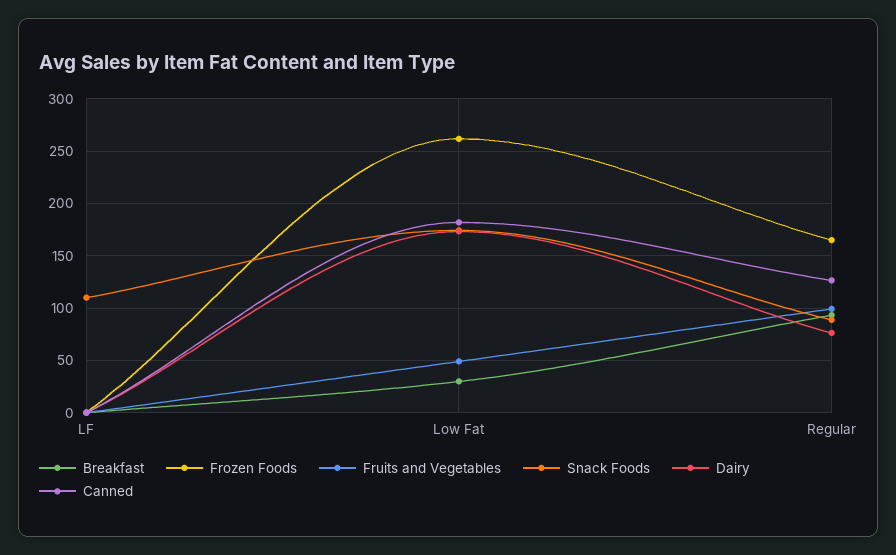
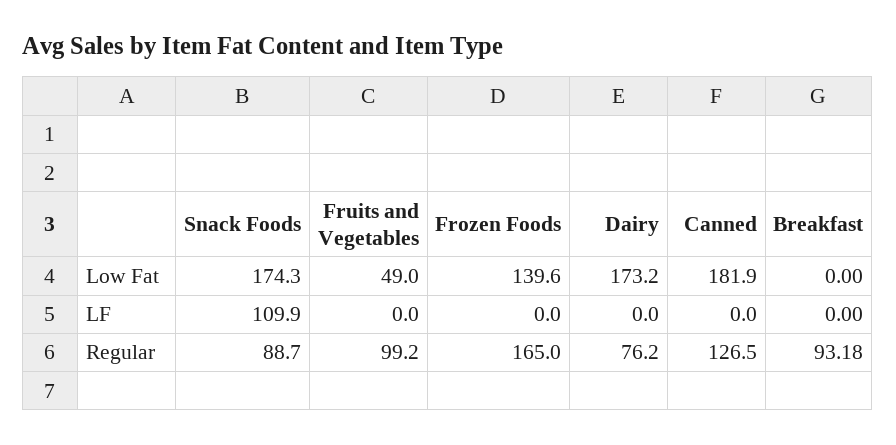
Breakfast, Low Fat: 30 -> 0
Frozen Foods, Low Fat: 260 -> 139.6

